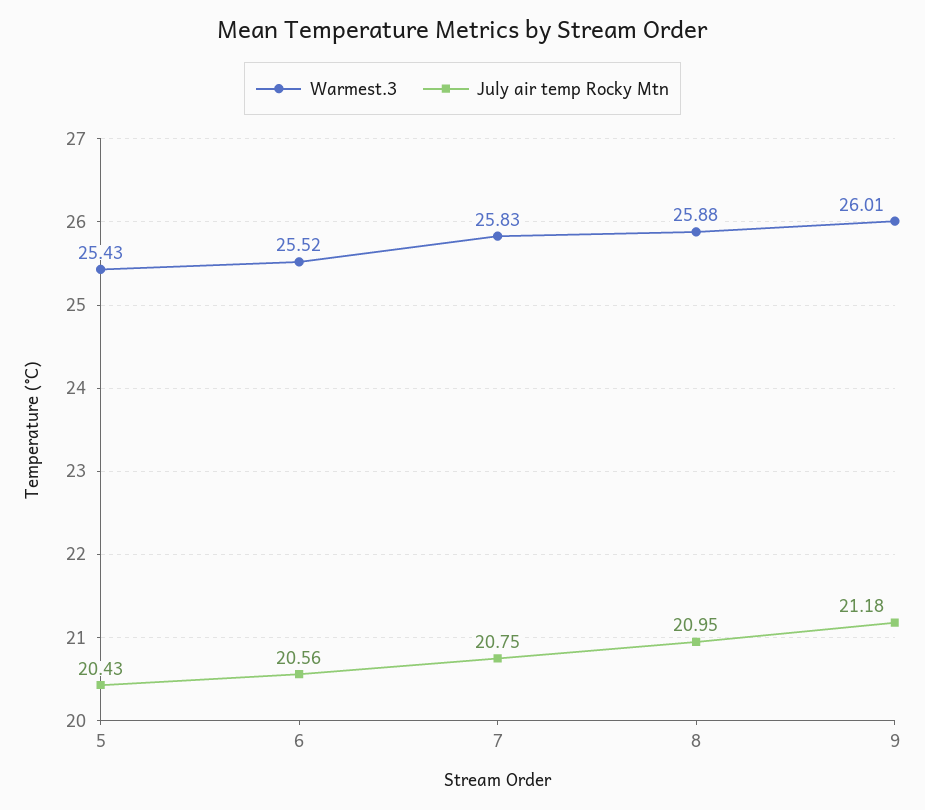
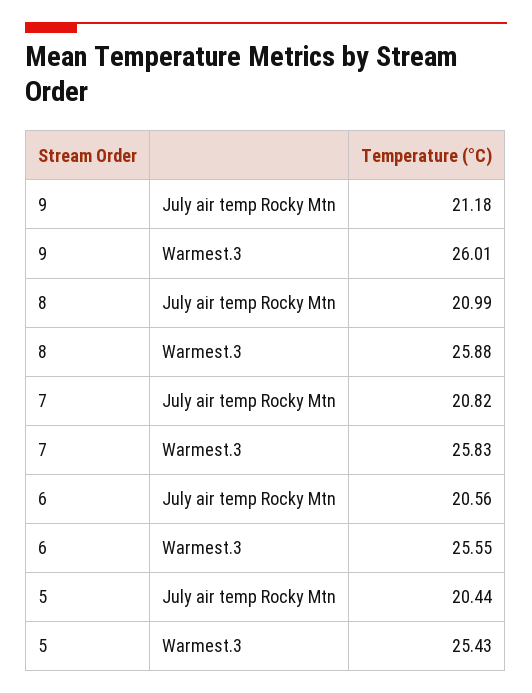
July air temp Rocky Mtn, 5: 20.43 -> 20.44
Warmest.3, 6: 25.52 -> 25.55
July air temp Rocky Mtn, 7: 20.75 -> 20.82
July air temp Rocky Mtn, 8: 20.95 -> 20.99

